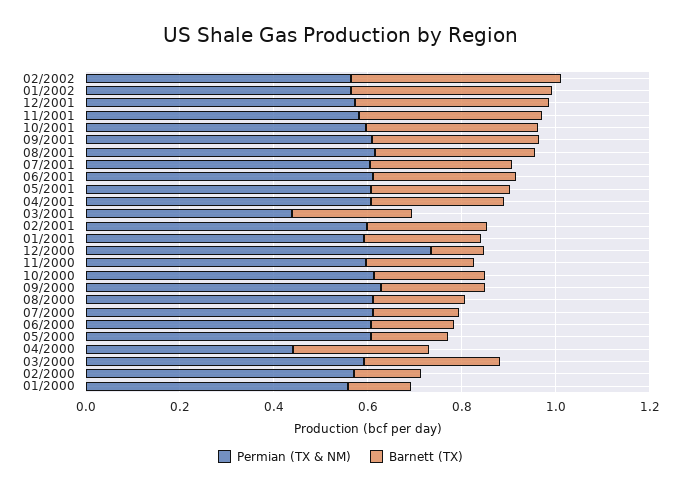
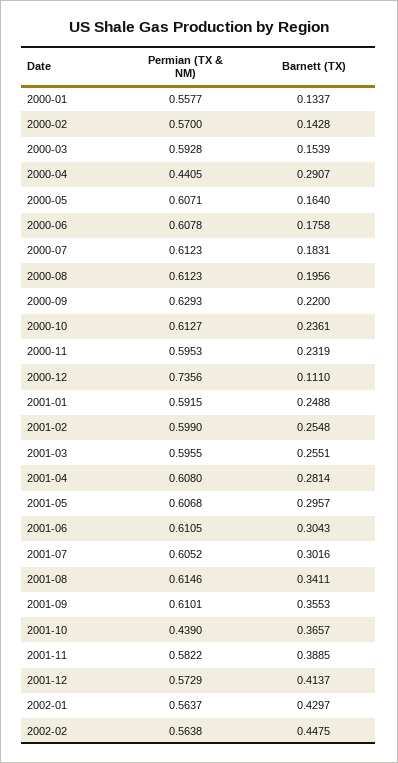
Permian (TX & NM), 10/2001: 0.6 -> 0.439
Permian (TX & NM), 03/2001: 0.45 -> 0.5955
Barnett (TX), 03/2000: 0.3 -> 0.1539

